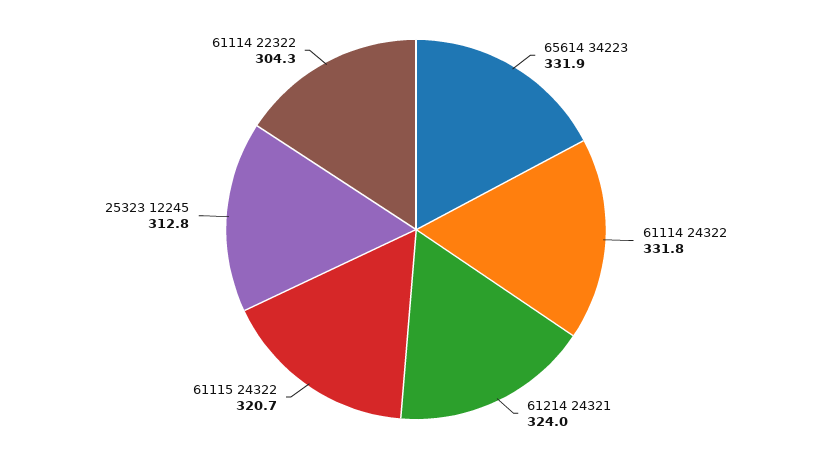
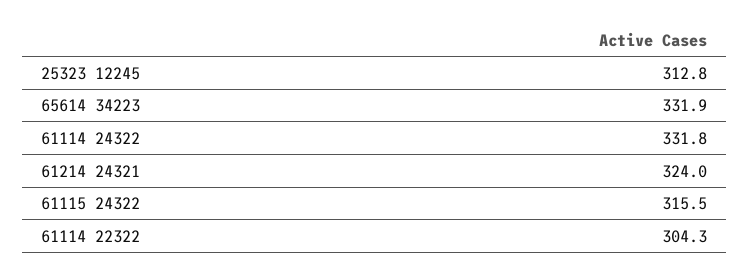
61115 24322: 320.7 -> 315.5

